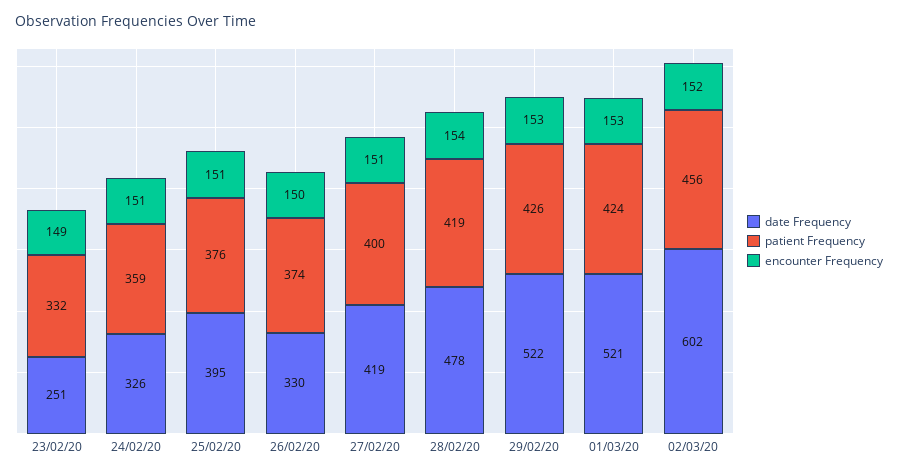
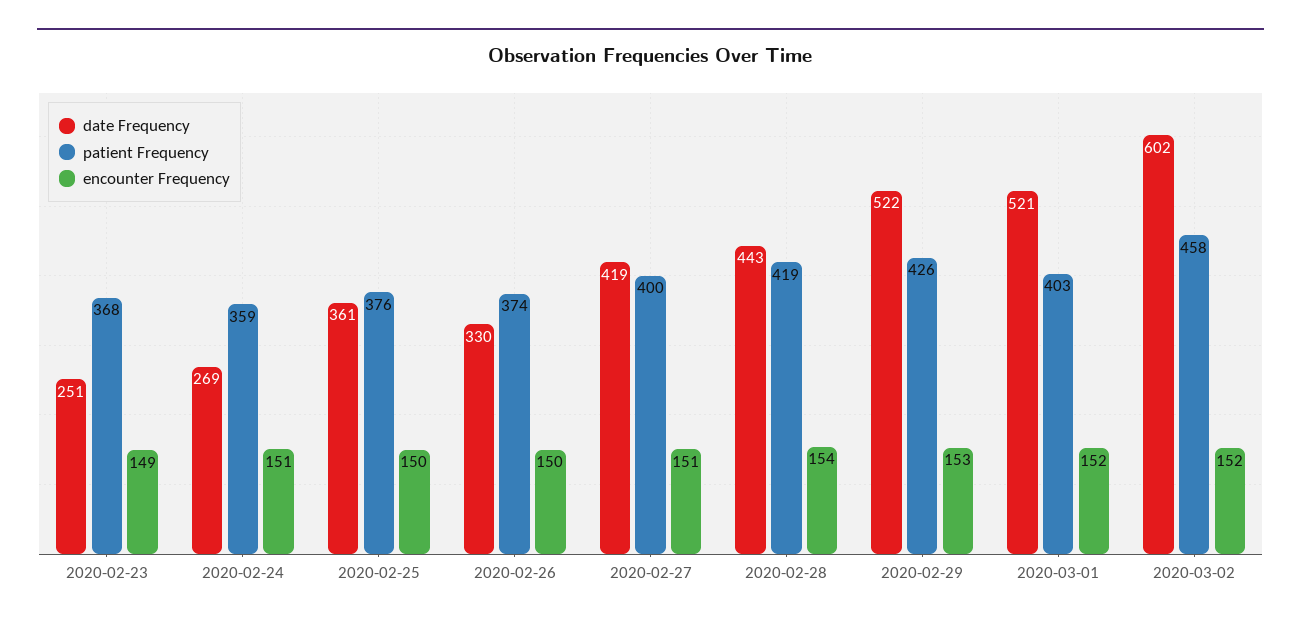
patient Frequency, 23/02/20: 332 -> 368
date Frequency, 24/02/20: 326 -> 269
date Frequency, 25/02/20: 395 -> 361
encounter Frequency, 25/02/20: 151 -> 150
date Frequency, 28/02/20: 478 -> 443
patient Frequency, 01/03/20: 424 -> 403
encounter Frequency, 01/03/20: 153 -> 152
patient Frequency, 02/03/20: 456 -> 458

